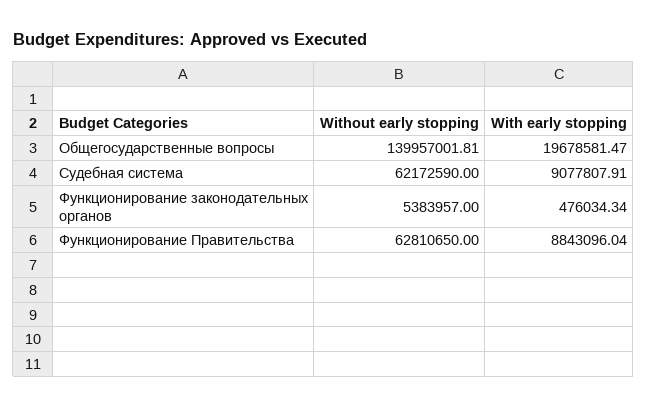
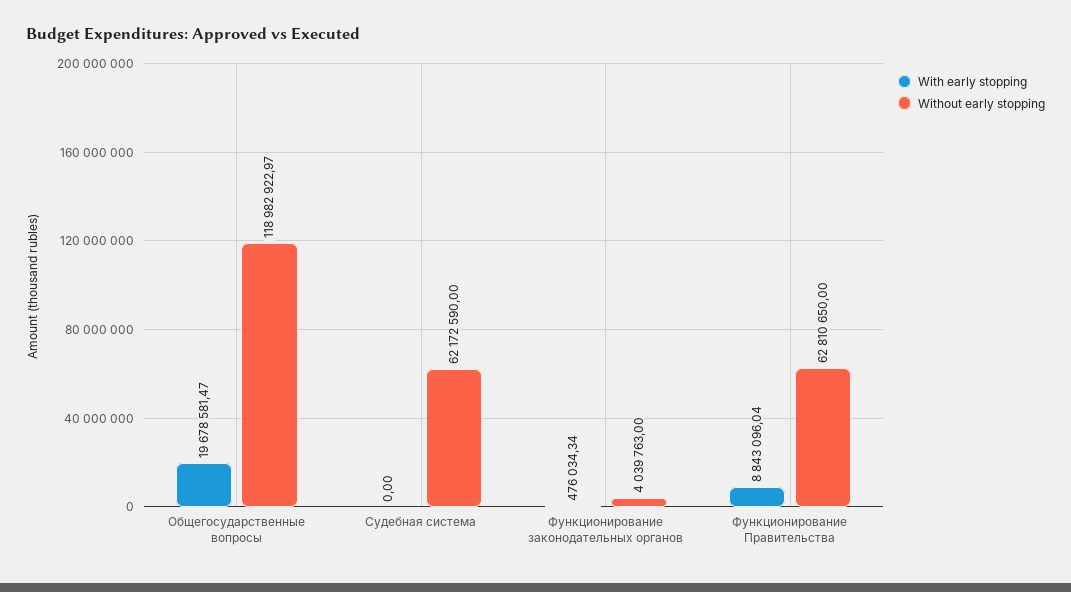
Without early stopping, Общегосударственные вопросы: 139957001.81 -> 118982922.97
With early stopping, Судебная система: 9077807.91 -> 0
Without early stopping, Функционирование законодательных органов: 5383957 -> 4039763

